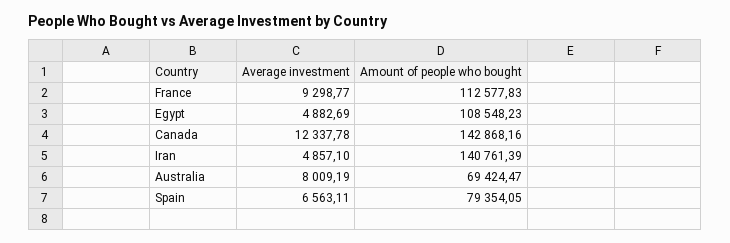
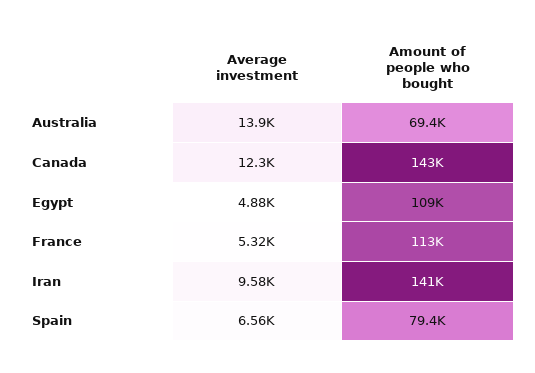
Average investment, France: 9298.77 -> 5320
Average investment, Iran: 4857.1 -> 9580
Average investment, Australia: 8009.19 -> 13900

